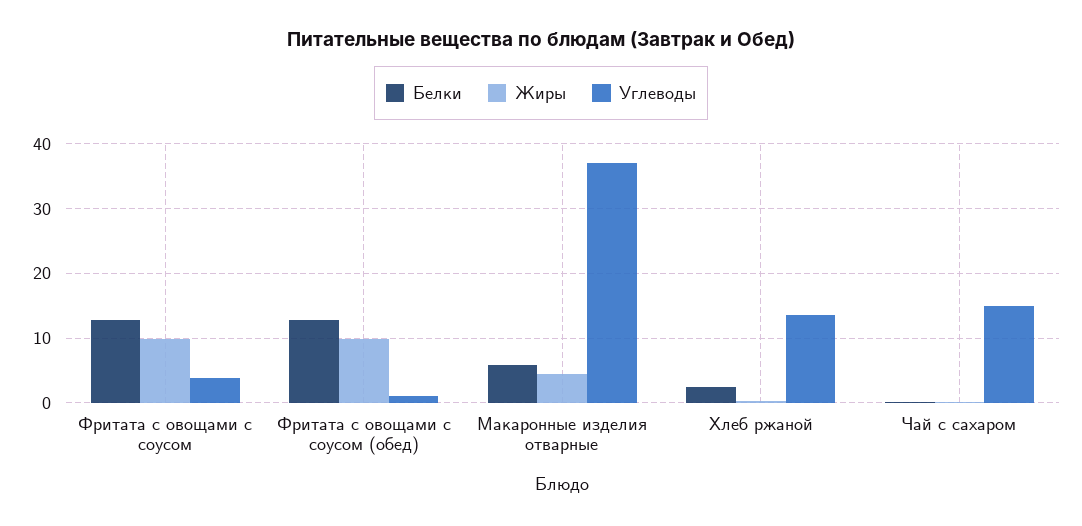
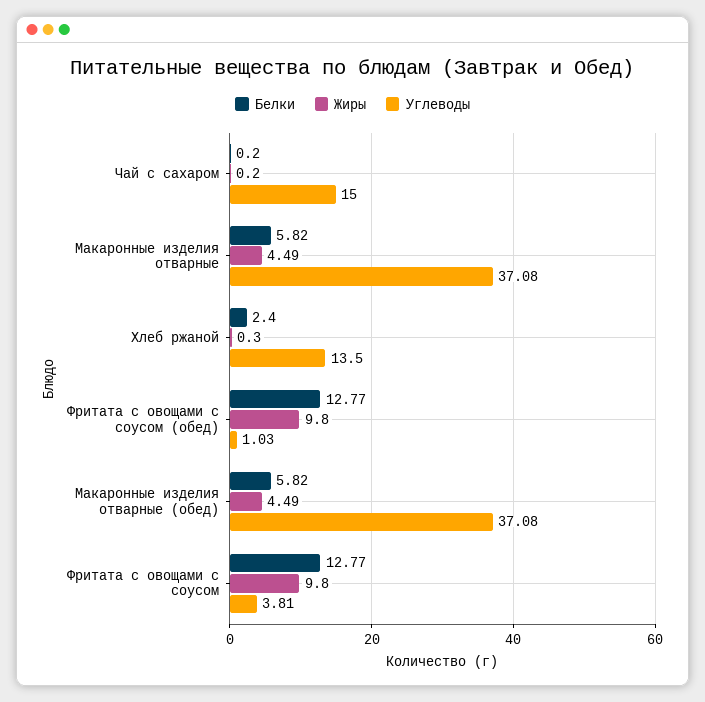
Белки, Макаронные изделия отварные (обед): none -> 5.82
Жиры, Макаронные изделия отварные (обед): none -> 4.49
Углеводы, Макаронные изделия отварные (обед): none -> 37.08

